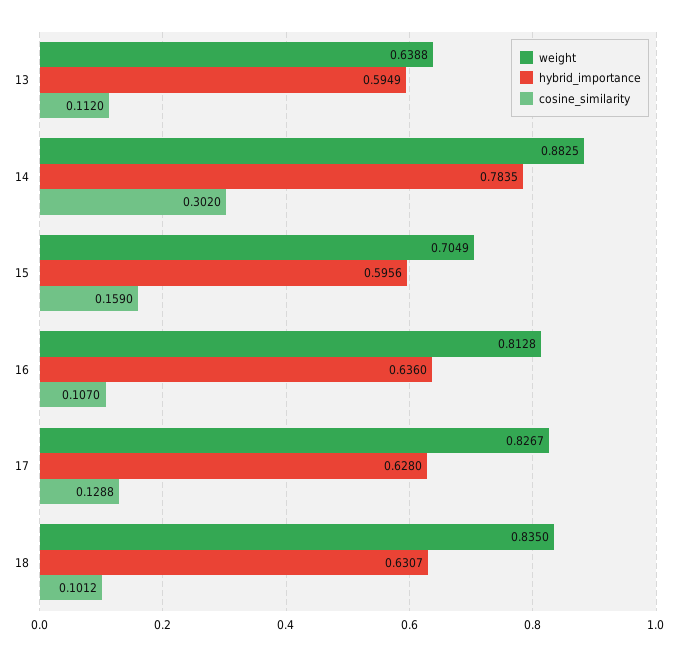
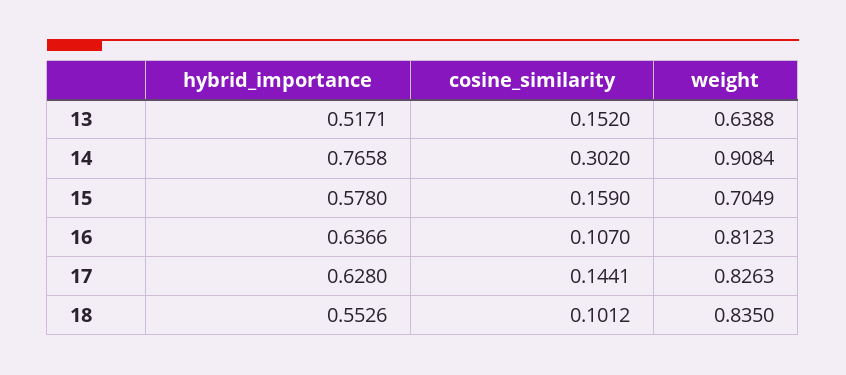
hybrid_importance, 13: 0.5949 -> 0.5171
cosine_similarity, 13: 0.112 -> 0.152
weight, 14: 0.8825 -> 0.9084
hybrid_importance, 14: 0.7835 -> 0.7658
hybrid_importance, 15: 0.5956 -> 0.578
weight, 16: 0.8128 -> 0.8123
hybrid_importance, 16: 0.636 -> 0.6366
weight, 17: 0.8267 -> 0.8263
cosine_similarity, 17: 0.1288 -> 0.1441
hybrid_importance, 18: 0.6307 -> 0.5526

